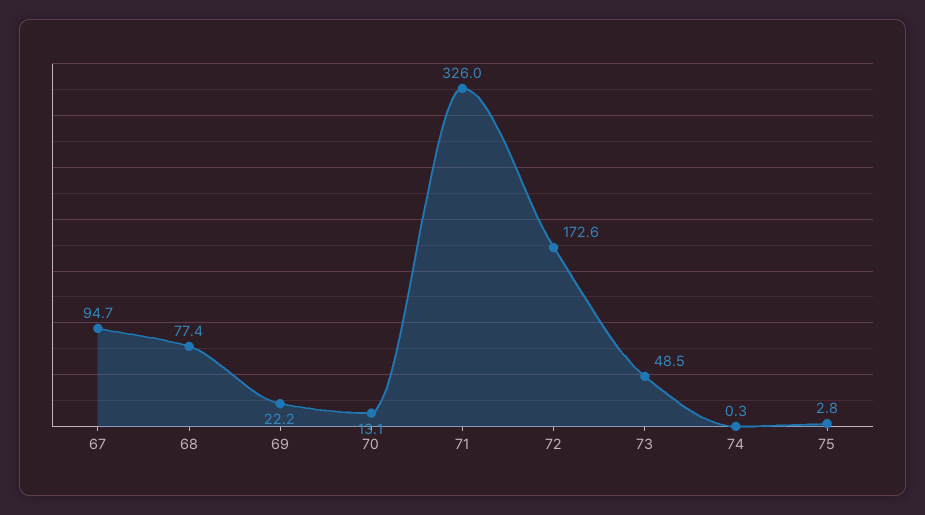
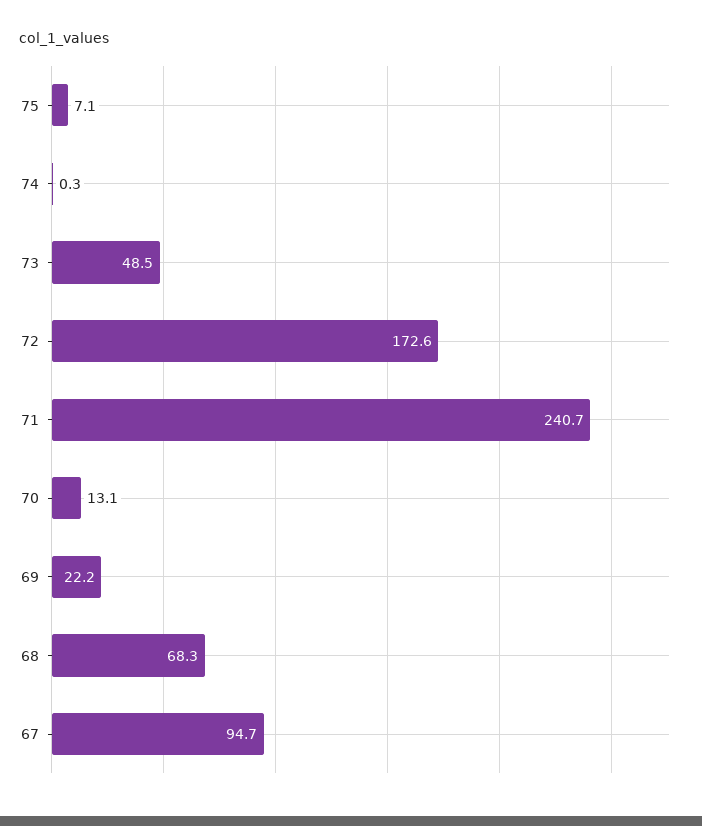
68: 77.4 -> 68.3
71: 326 -> 240.7
75: 2.8 -> 7.1

